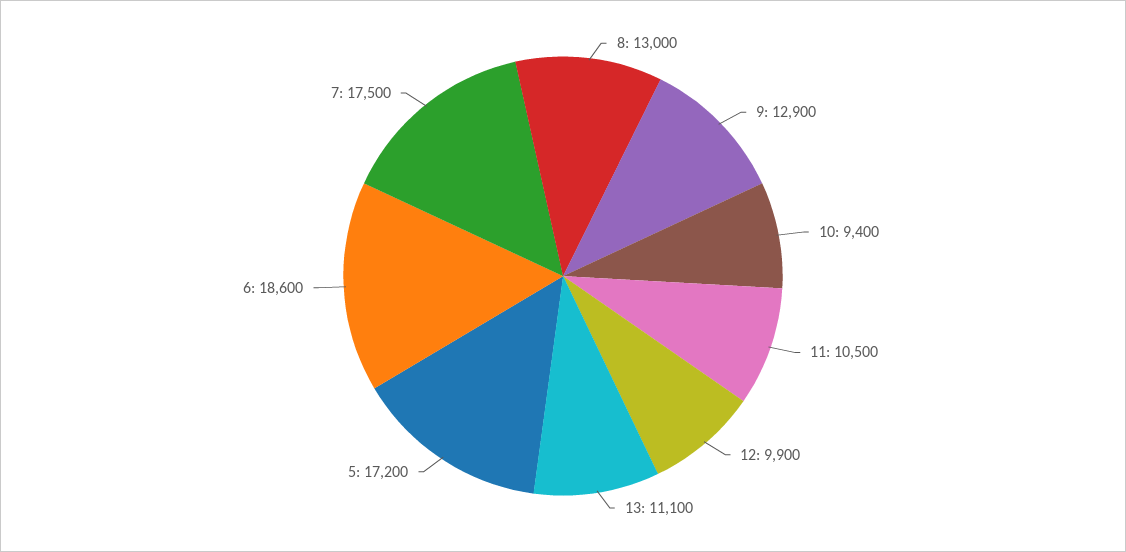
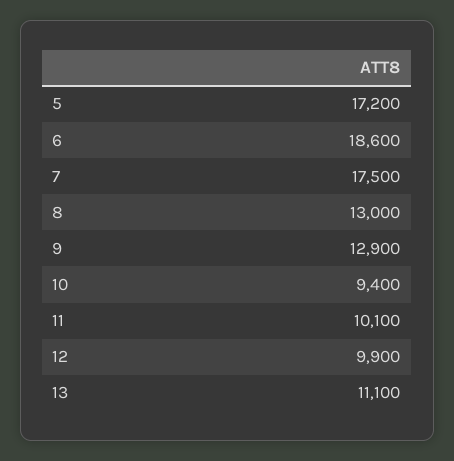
11: 10500 -> 10100

